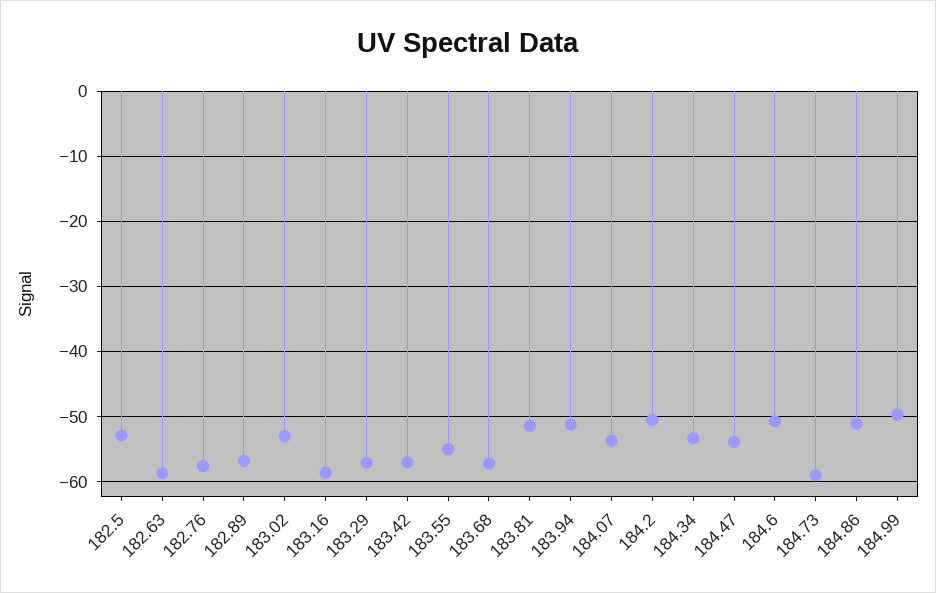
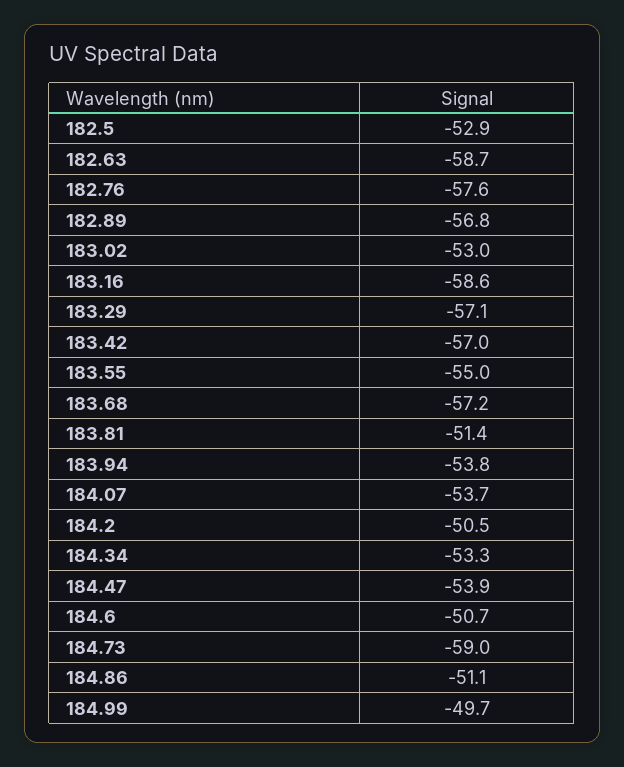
183.94: -51 -> -53.8

